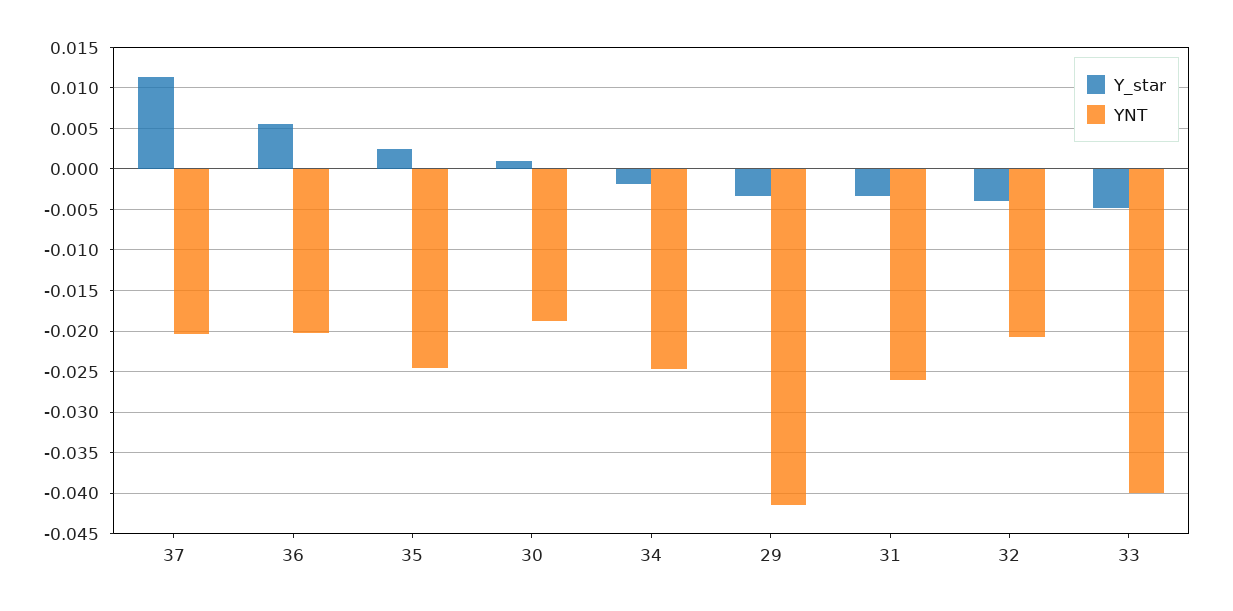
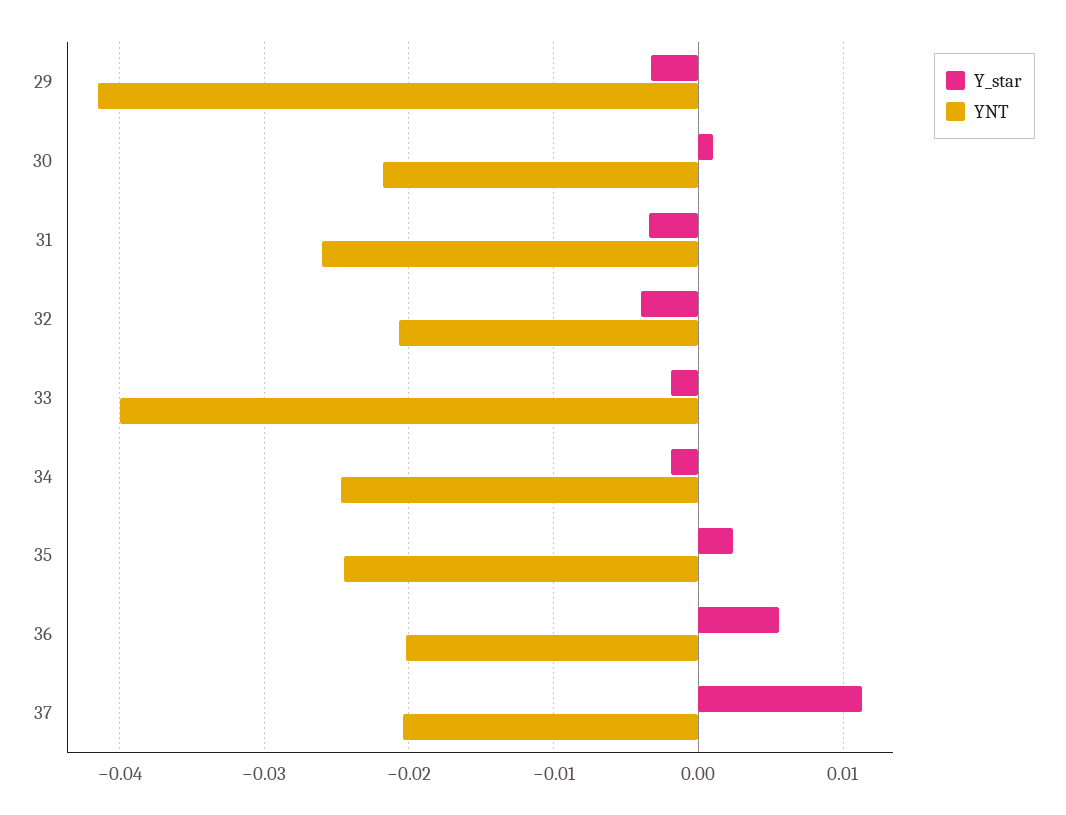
YNT, 30: -0.019 -> -0.022
Y_star, 33: -0.005 -> -0.002

